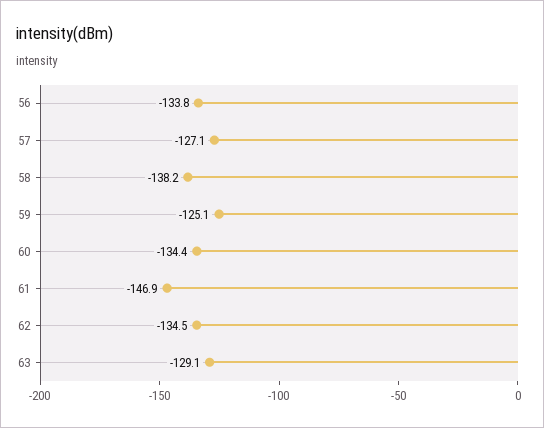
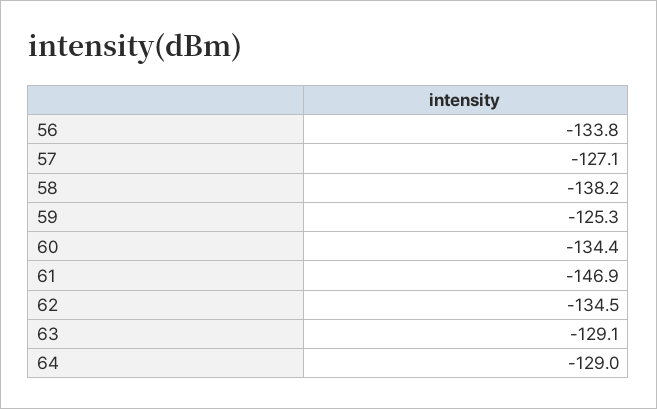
59: -125.1 -> -125.3
64: none -> -129

